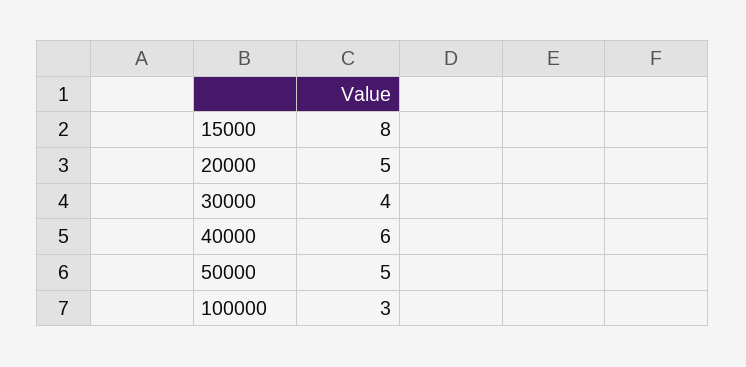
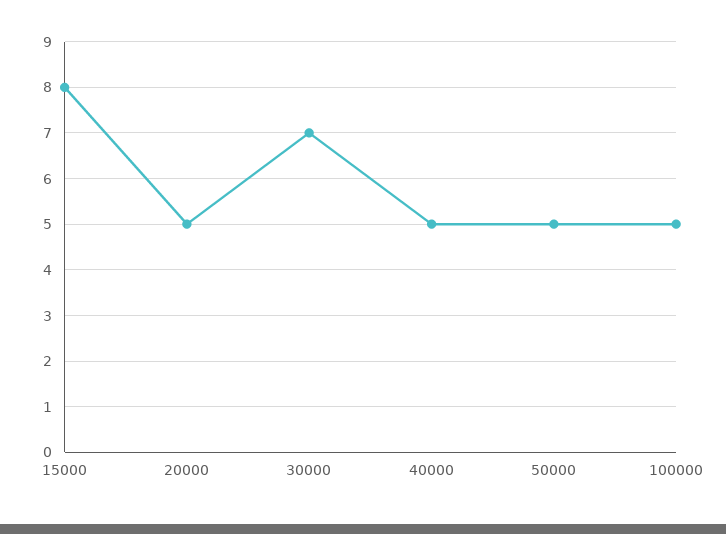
30000: 4 -> 7
40000: 6 -> 5
100000: 3 -> 5

